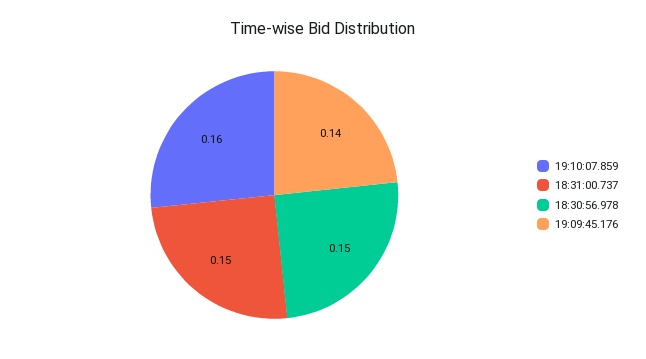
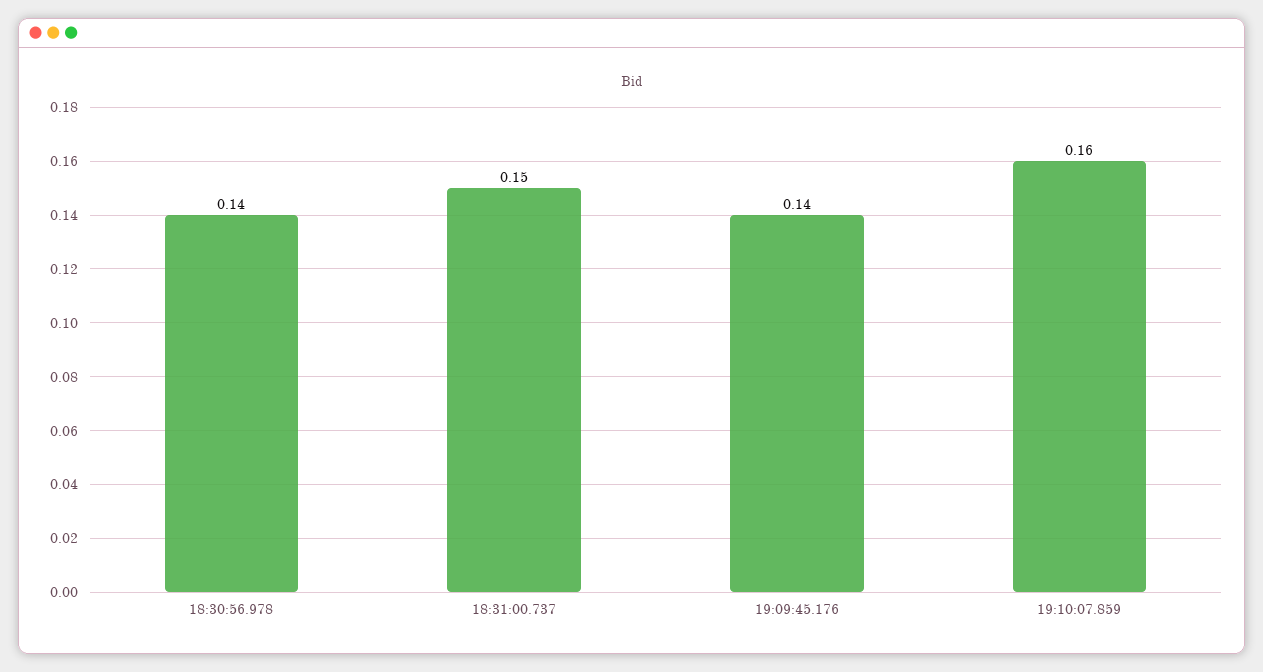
18:30:56.978: 0.15 -> 0.14

